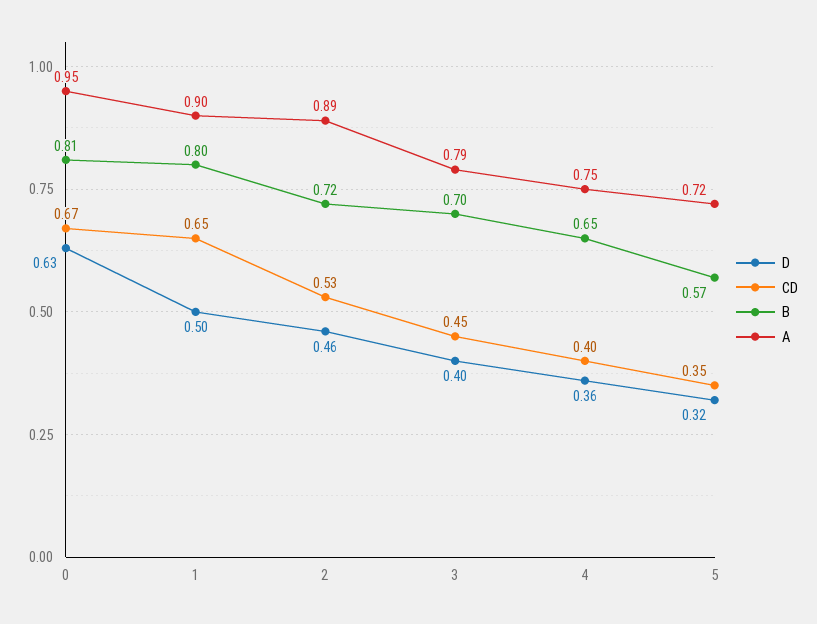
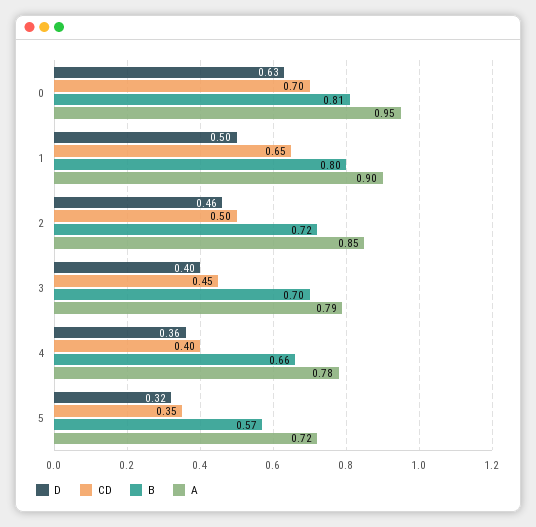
CD, 0: 0.67 -> 0.7
CD, 2: 0.53 -> 0.5
A, 2: 0.89 -> 0.85
B, 4: 0.65 -> 0.66
A, 4: 0.75 -> 0.78

